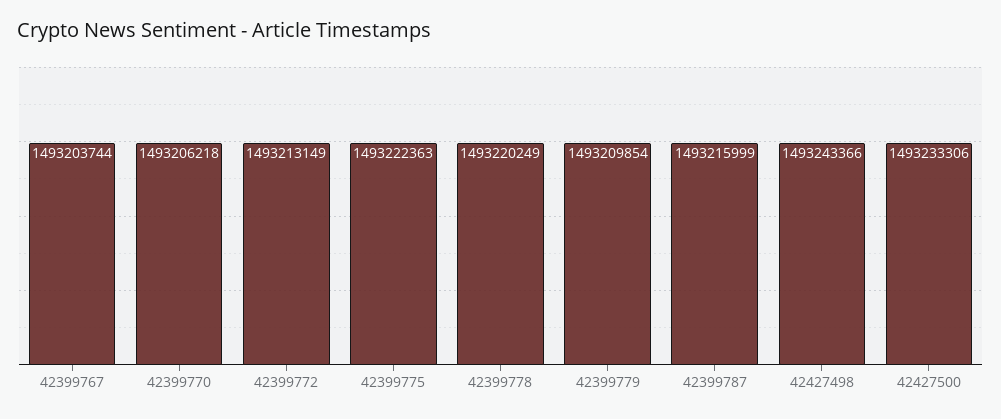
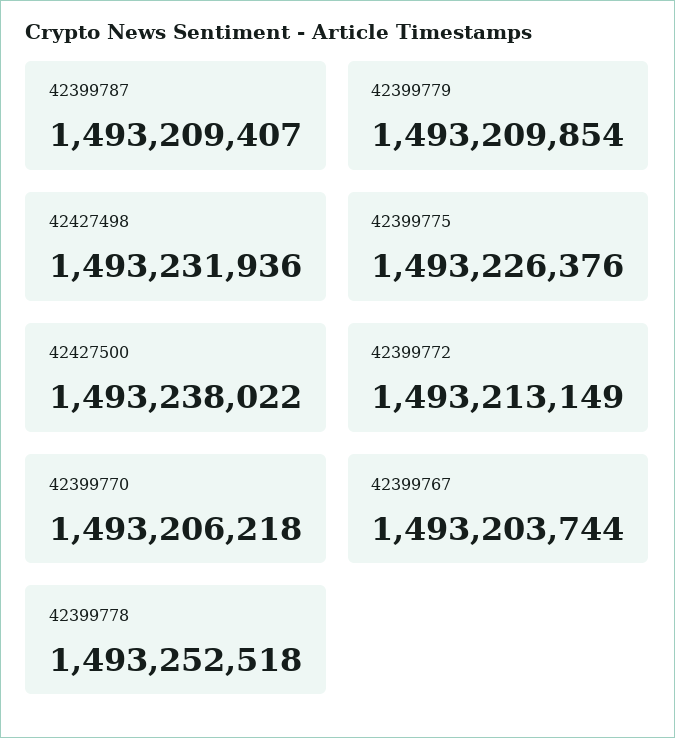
42399775: 1493222363 -> 1493226376
42399778: 1493220249 -> 1493252518
42399787: 1493215999 -> 1493209407
42427498: 1493243366 -> 1493231936
42427500: 1493233306 -> 1493238022

